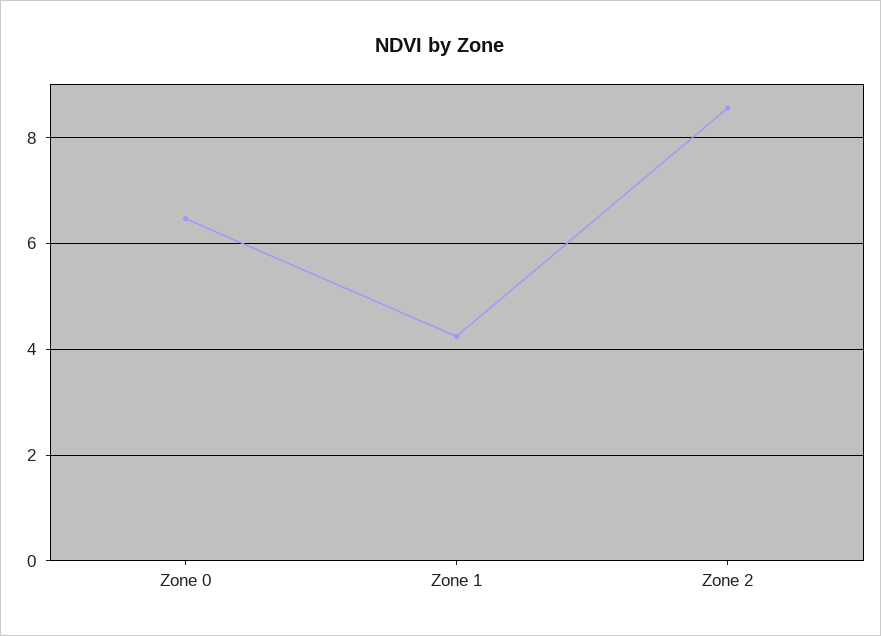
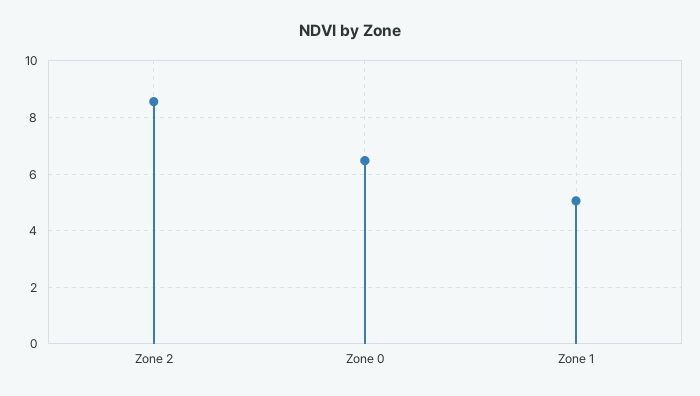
Zone 1: 4.2 -> 5

